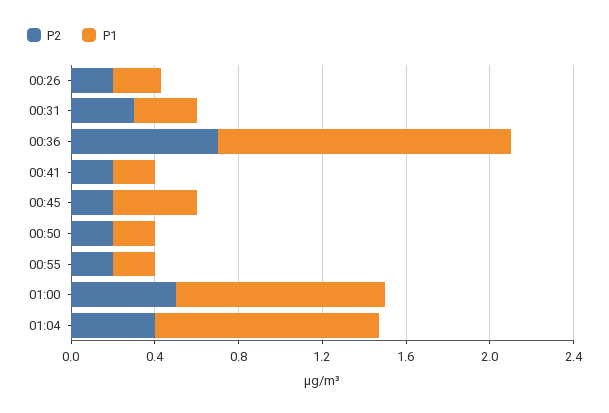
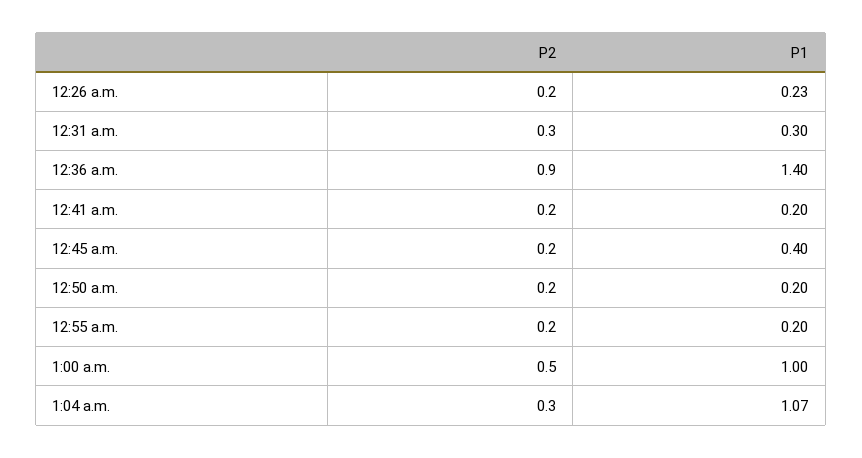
P2, 00:36: 0.7 -> 0.9
P2, 01:04: 0.4 -> 0.3

